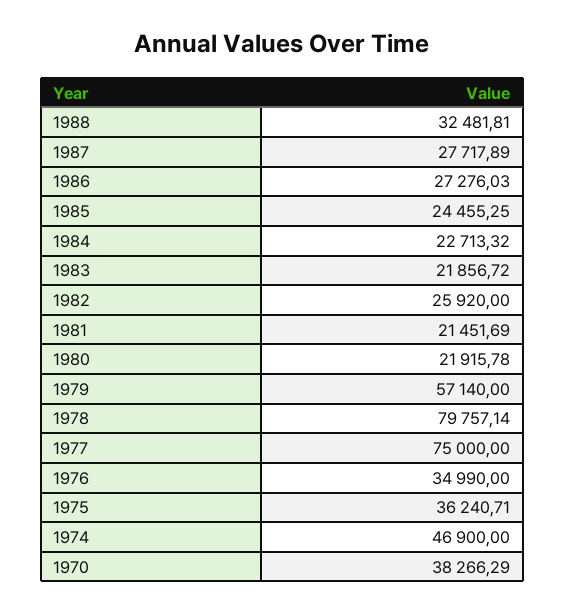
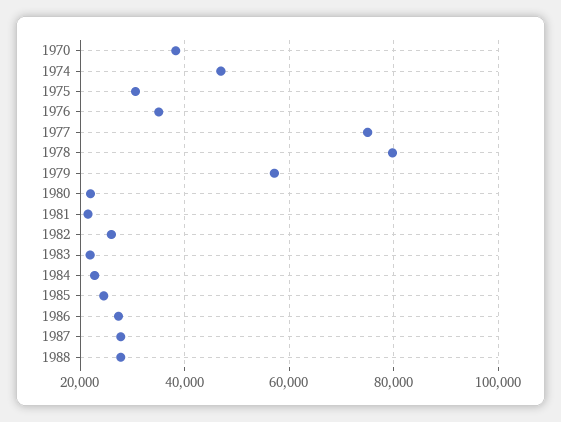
1988: 32481.81 -> 28000
1975: 36240.71 -> 30000

